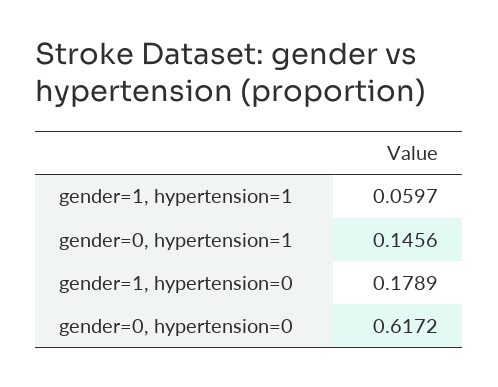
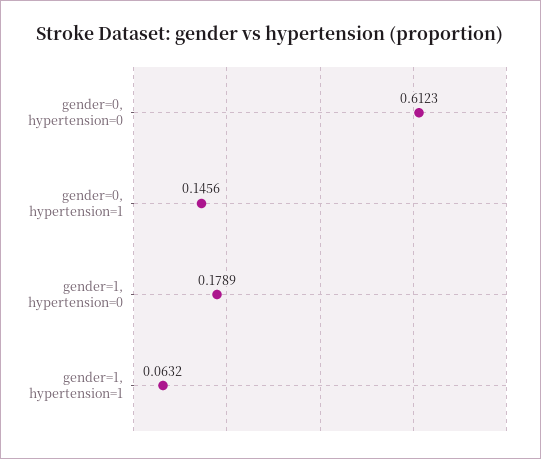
gender=1, hypertension=1: 0.0597 -> 0.0632
gender=0, hypertension=0: 0.6172 -> 0.6123

